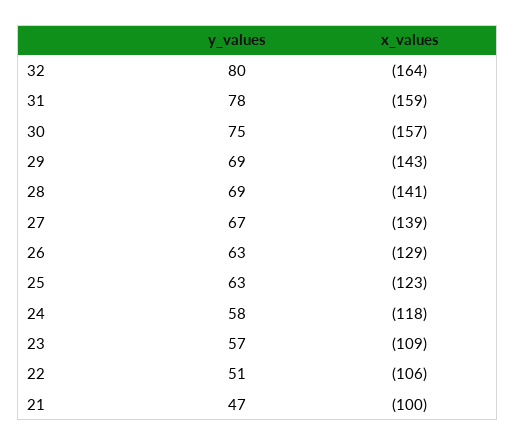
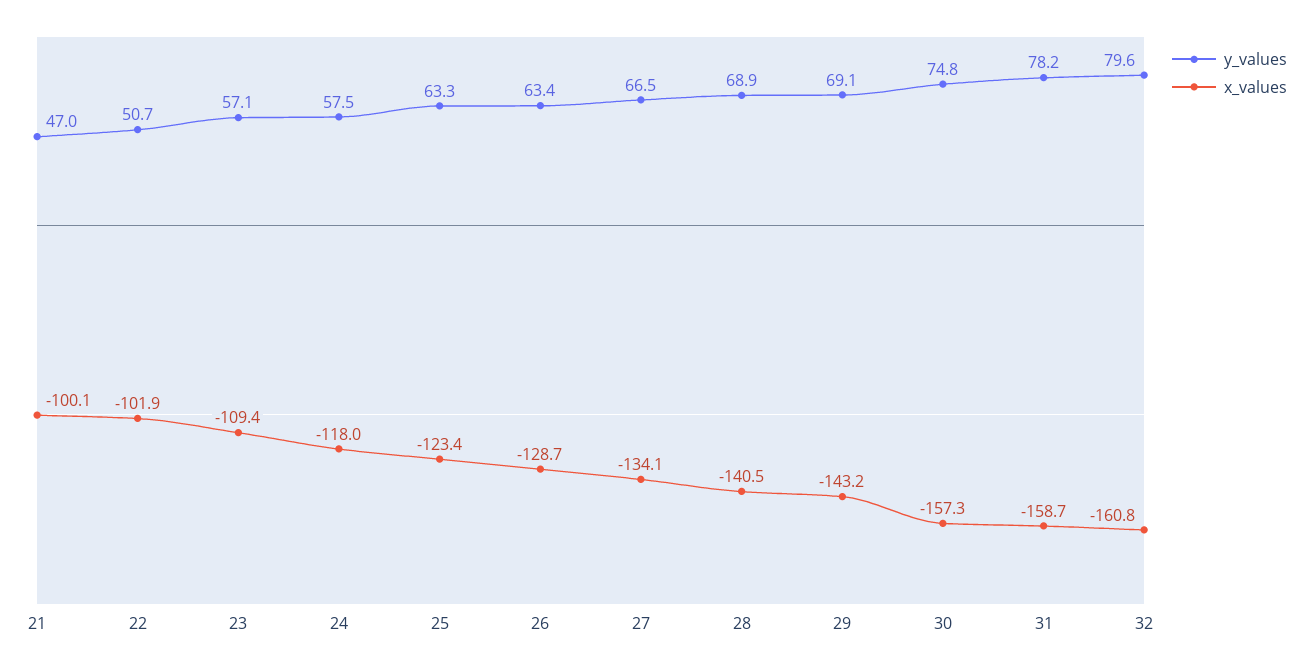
x_values, 32: -164 -> -160.8
x_values, 27: -139 -> -134.1
x_values, 22: -106 -> -101.9

